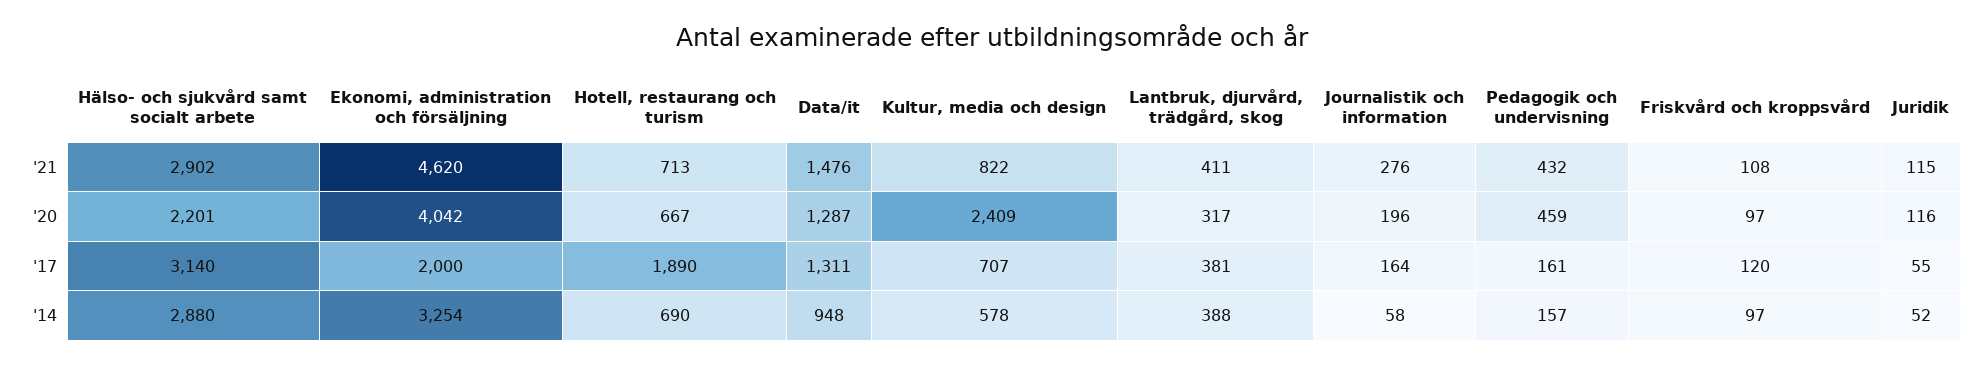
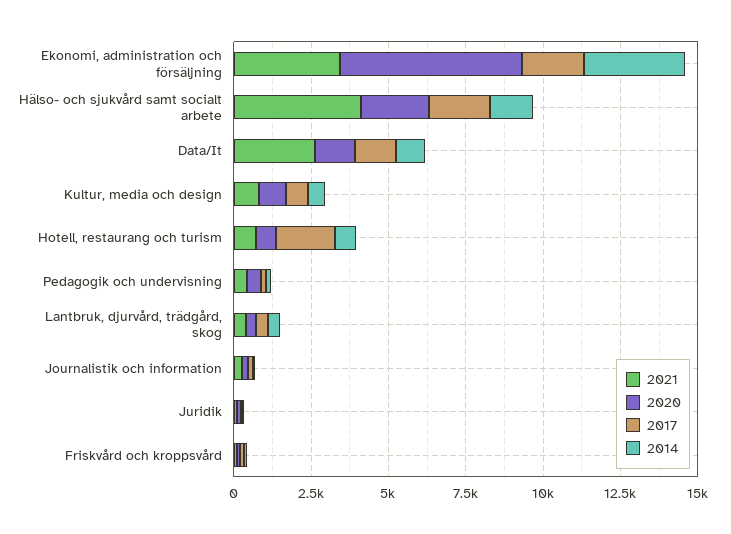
'21, Hälso- och sjukvård samt socialt arbete: 2902 -> 4000
'21, Ekonomi, administration och försäljning: 4620 -> 3500
'21, Data/it: 1476 -> 2500
'20, Ekonomi, administration och försäljning: 4042 -> 6000
'20, Kultur, media och design: 2409 -> 1000
'17, Hälso- och sjukvård samt socialt arbete: 3140 -> 2000
'14, Hälso- och sjukvård samt socialt arbete: 2880 -> 1500

